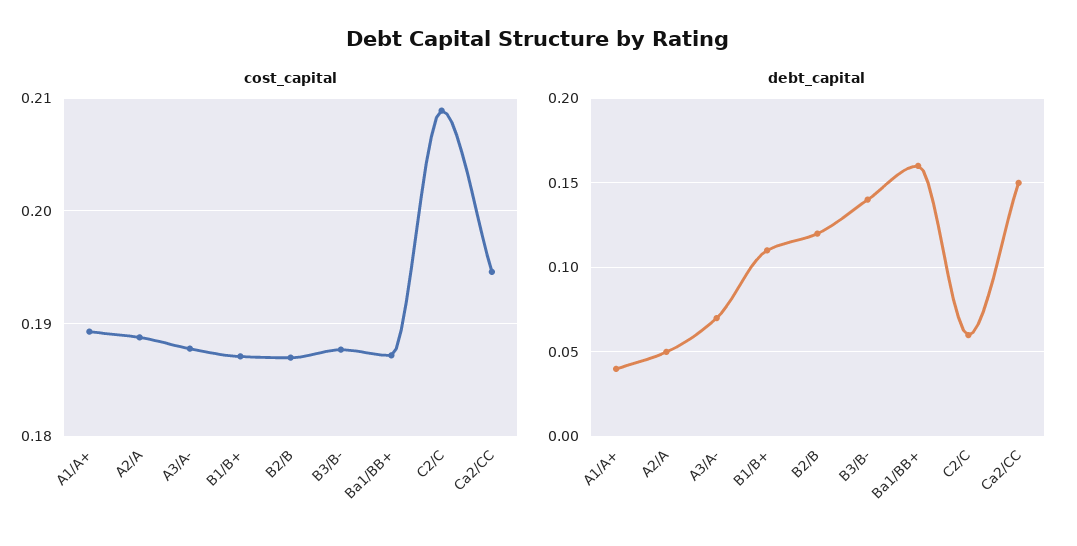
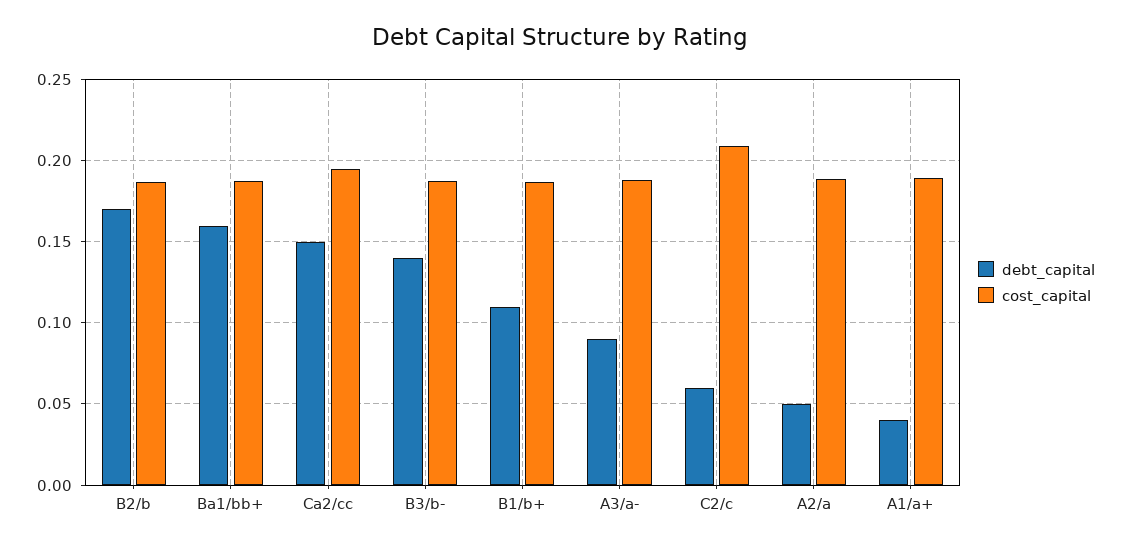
debt_capital, A3/A-: 0.07 -> 0.09
debt_capital, B2/B: 0.12 -> 0.17

